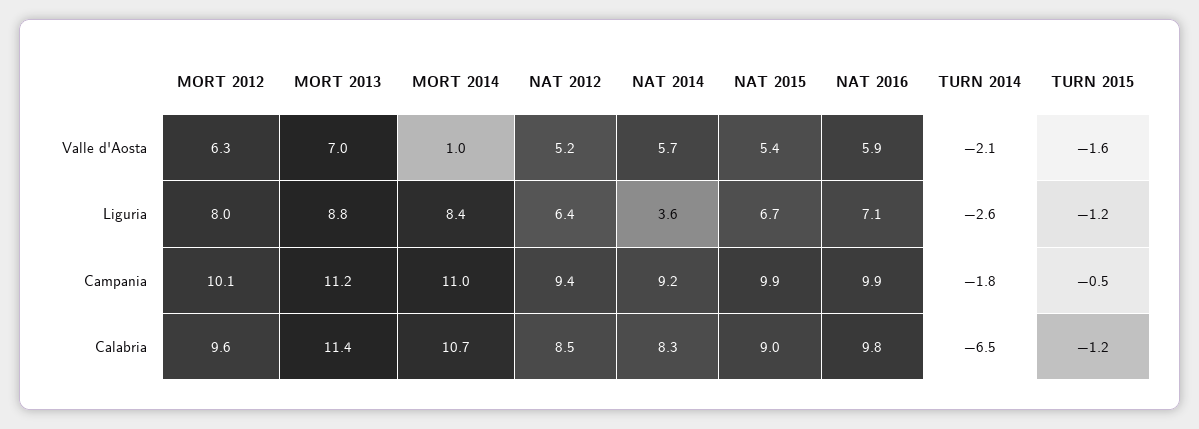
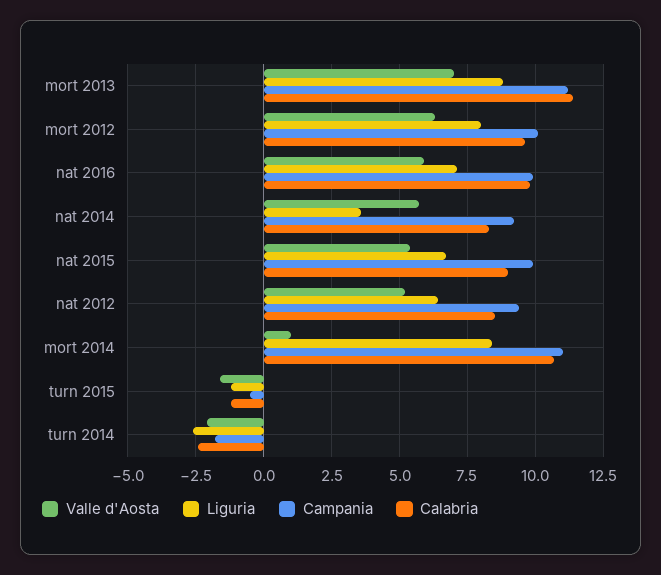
Calabria, TURN 2014: -6.5 -> -2.5

